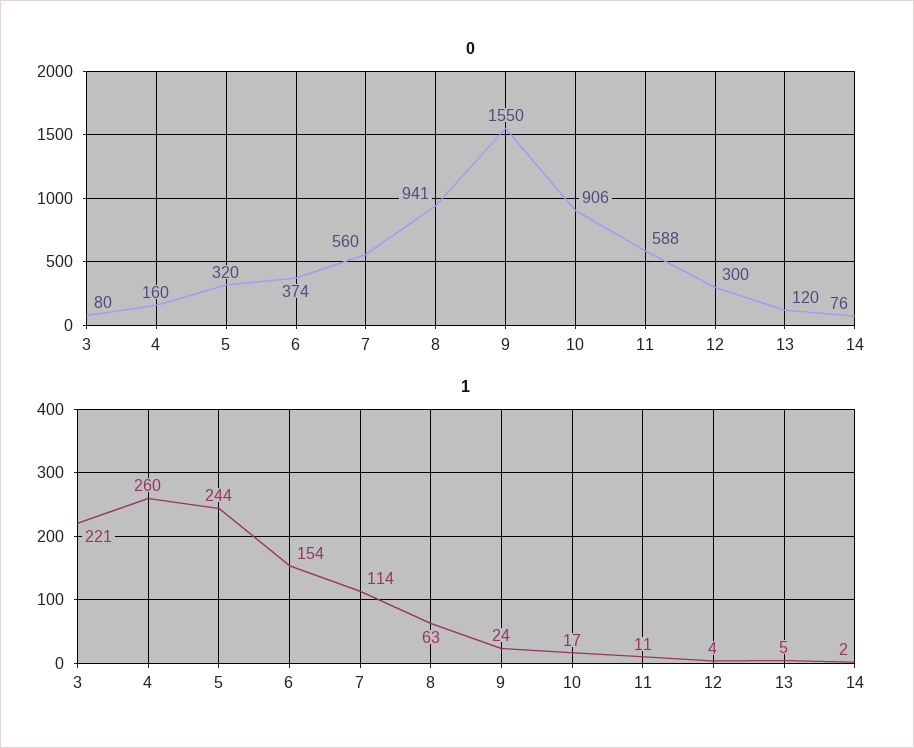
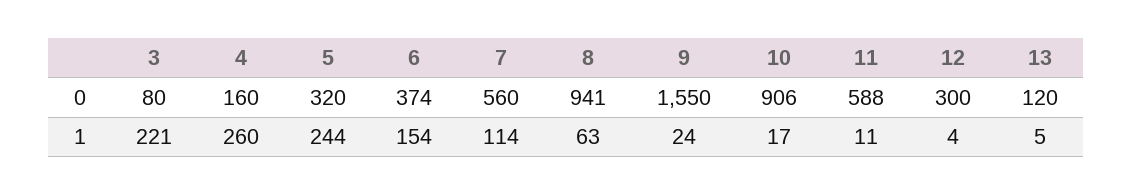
0, 14: 76 -> none
1, 14: 2 -> none

